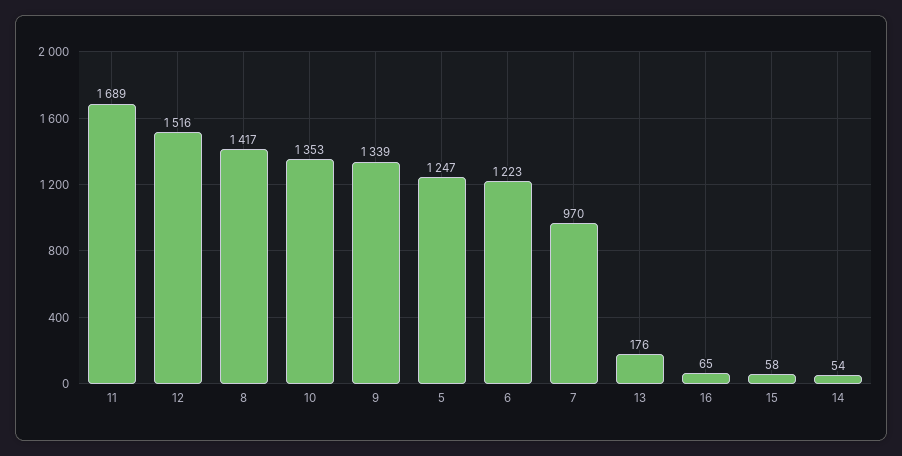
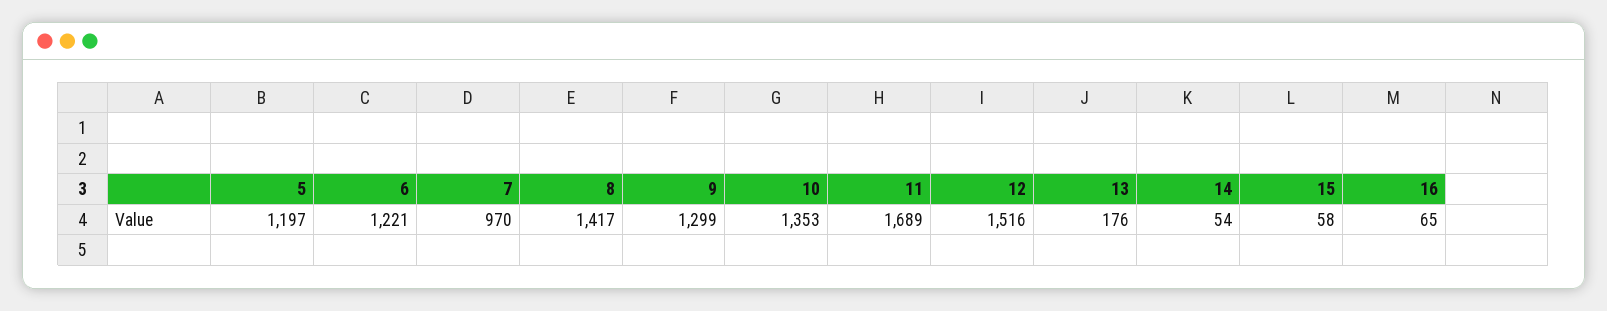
9: 1339 -> 1299
5: 1247 -> 1197
6: 1223 -> 1221

